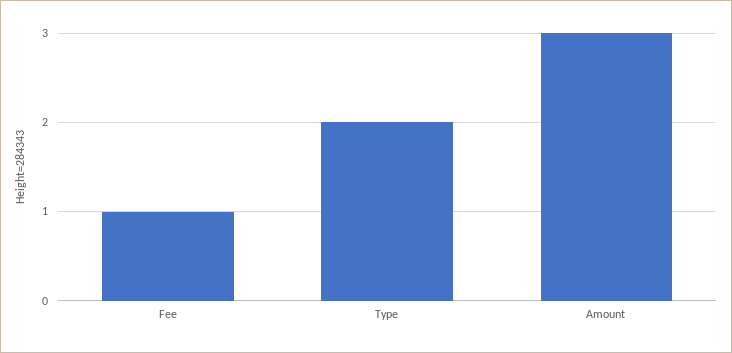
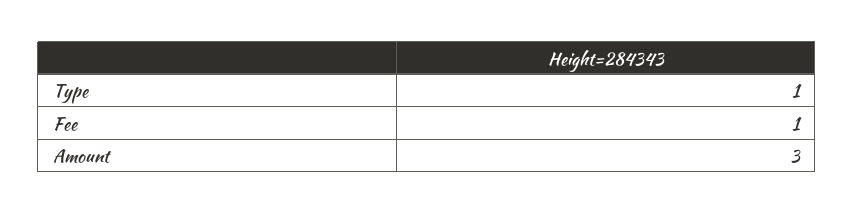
Type: 2 -> 1

